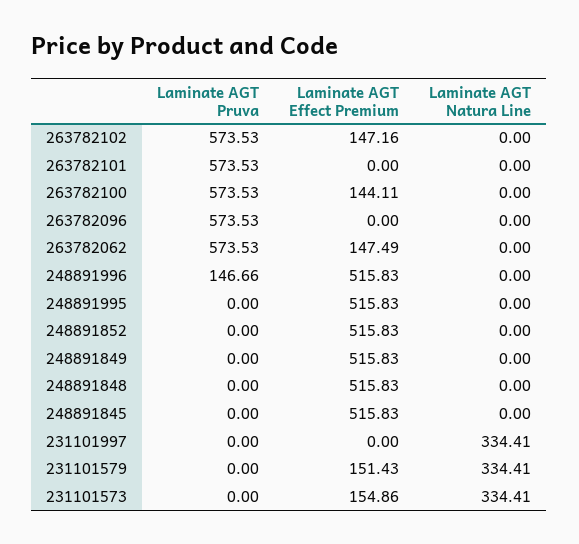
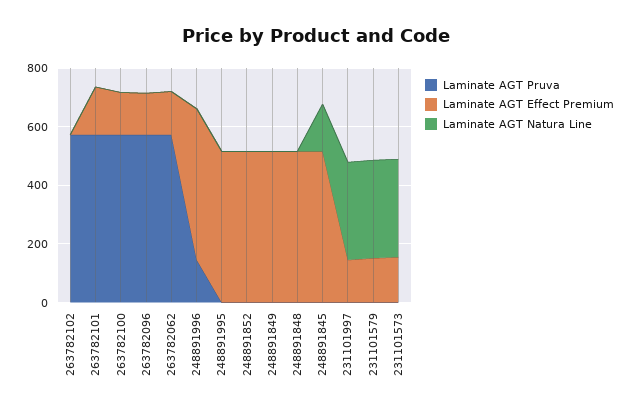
Laminate AGT Effect Premium, 263782102: 147.16 -> 0
Laminate AGT Effect Premium, 263782101: 0 -> 150
Laminate AGT Effect Premium, 263782096: 0 -> 150
Laminate AGT Natura Line, 248891845: 0 -> 150
Laminate AGT Effect Premium, 231101997: 0 -> 150

